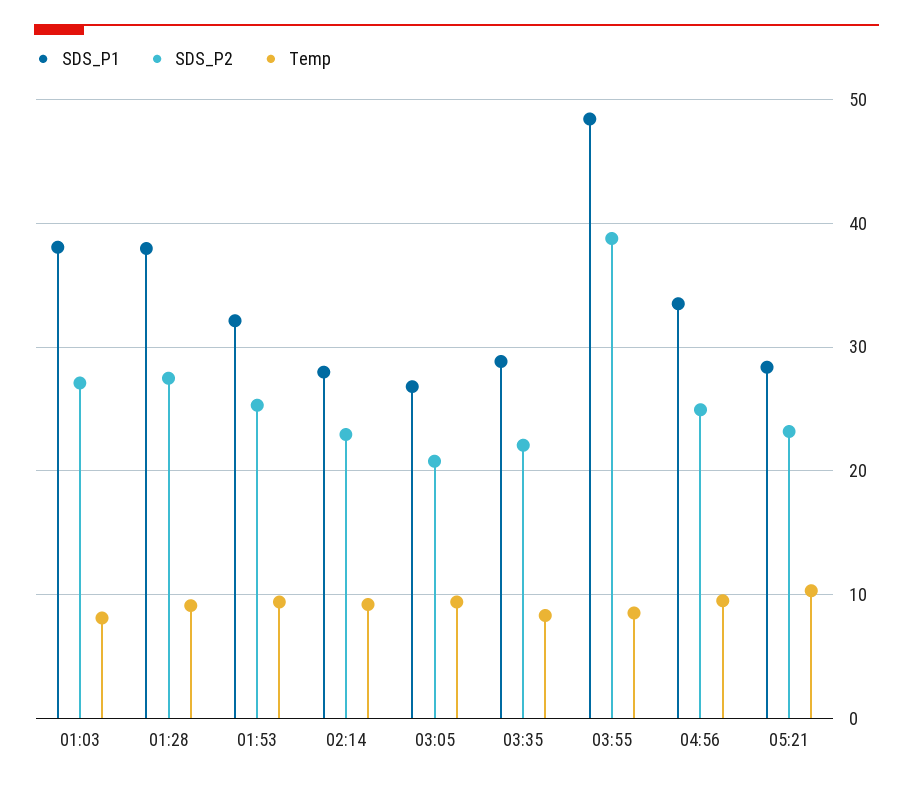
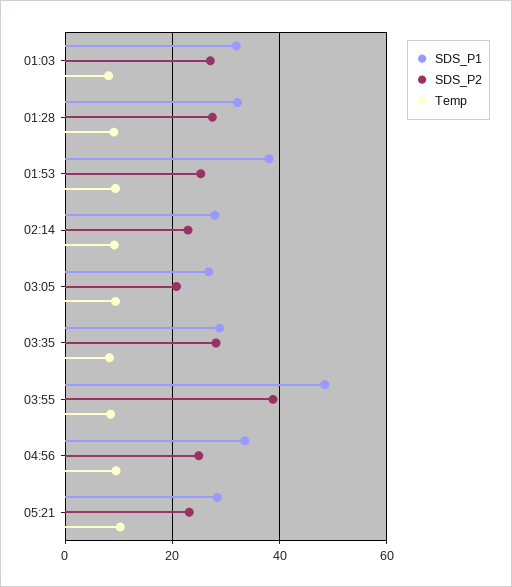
SDS_P1, 01:03: 38 -> 32
SDS_P1, 01:28: 38 -> 32
SDS_P1, 01:53: 32 -> 38
SDS_P2, 03:35: 22 -> 28

